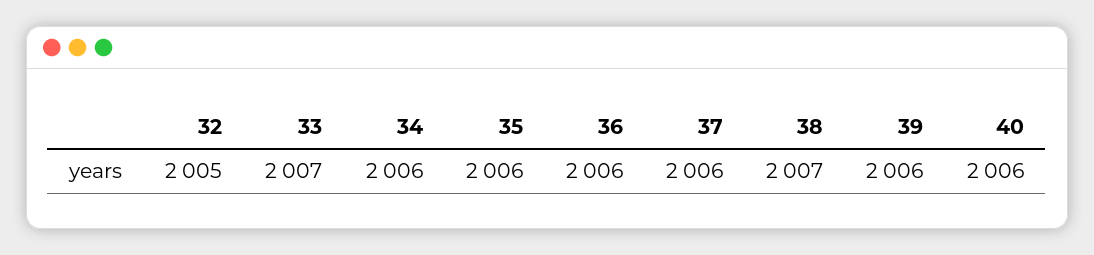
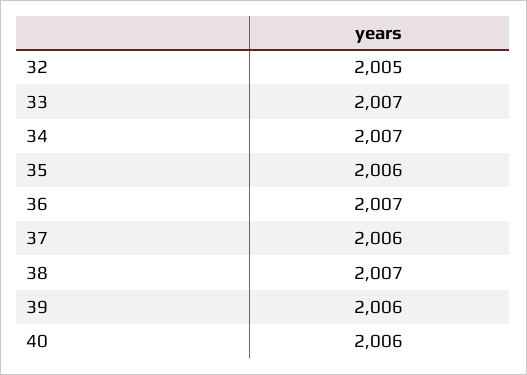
34: 2006 -> 2007
36: 2006 -> 2007

